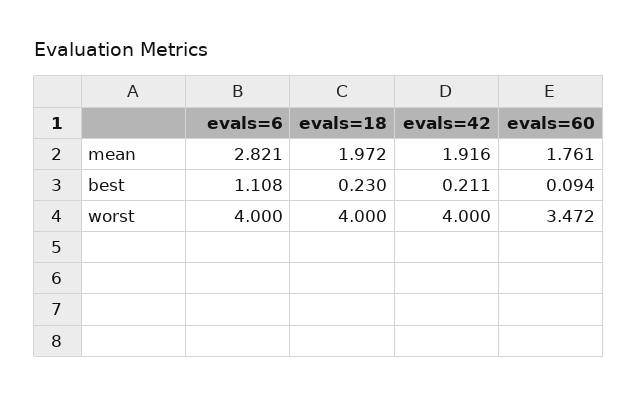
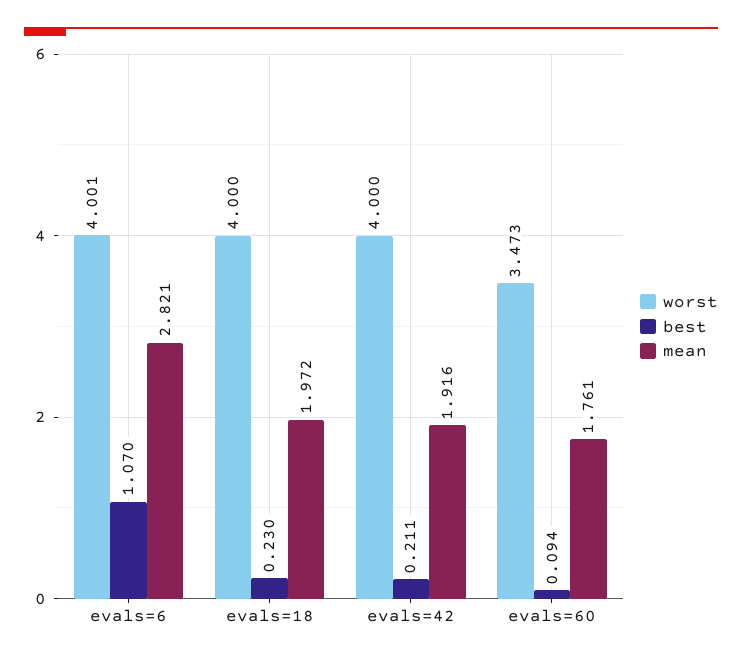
best, evals=6: 1.108 -> 1.07
worst, evals=6: 4 -> 4.001
worst, evals=60: 3.472 -> 3.473

